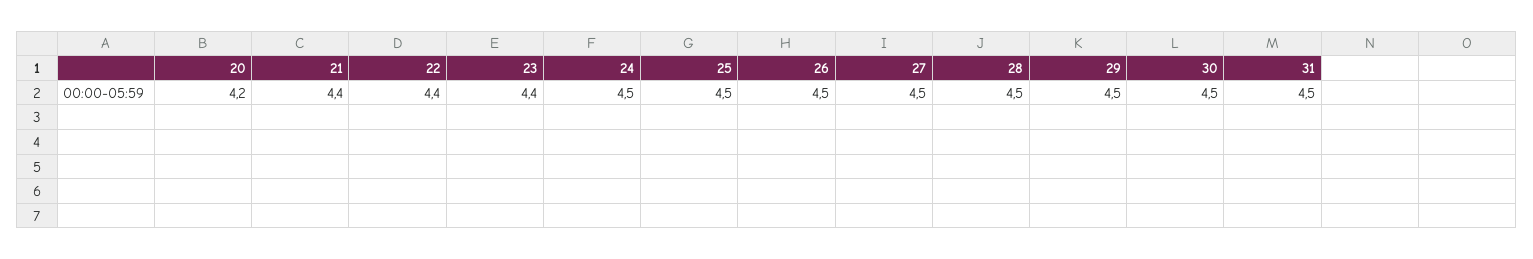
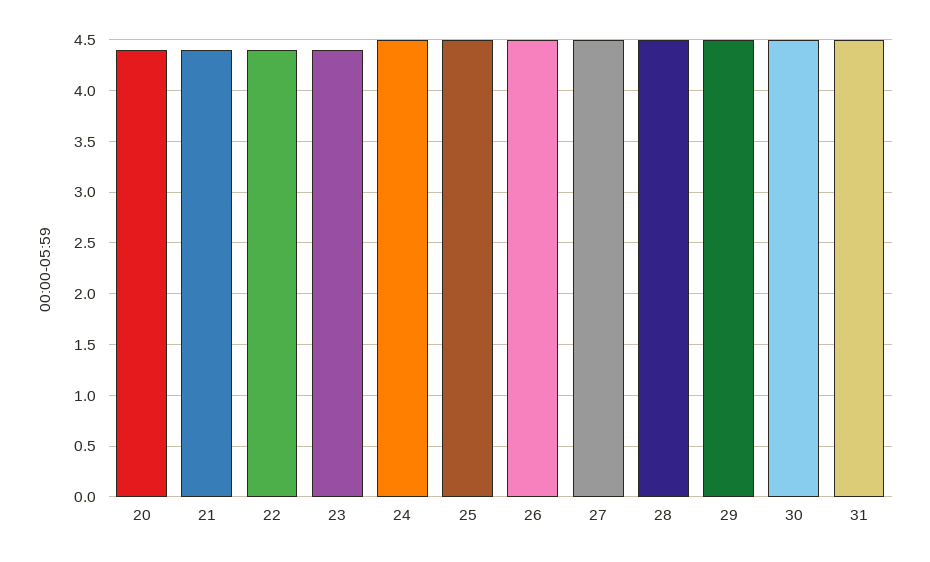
20: 4.2 -> 4.4

